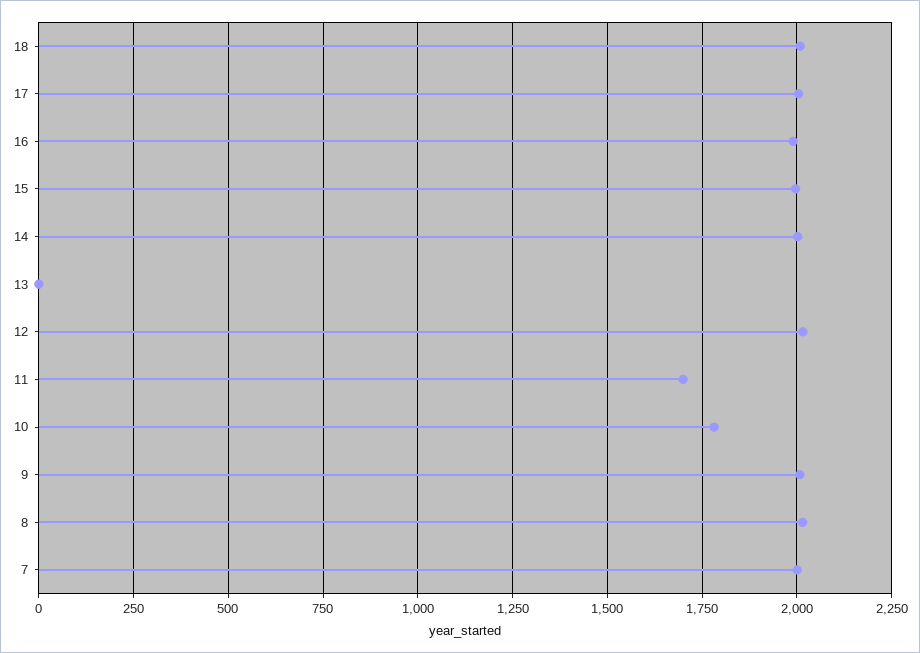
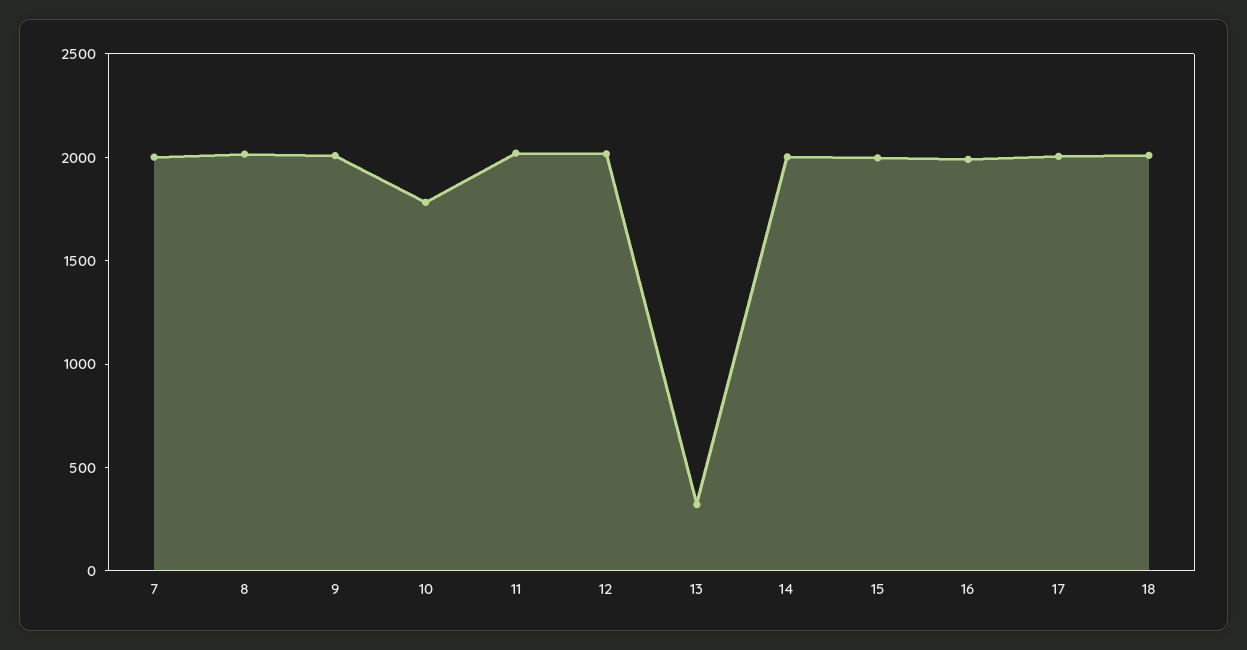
13: 0 -> 300
11: 1700 -> 2000

